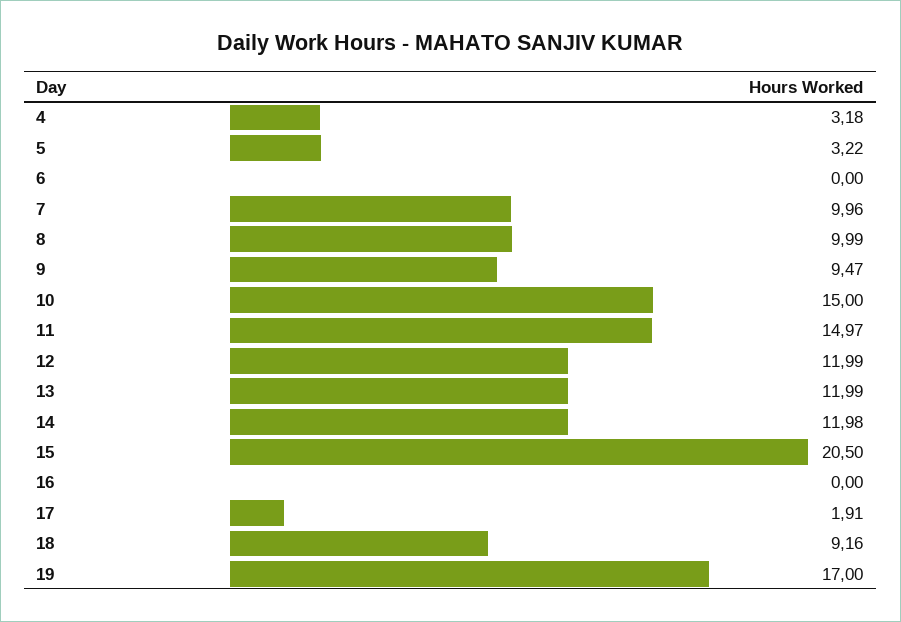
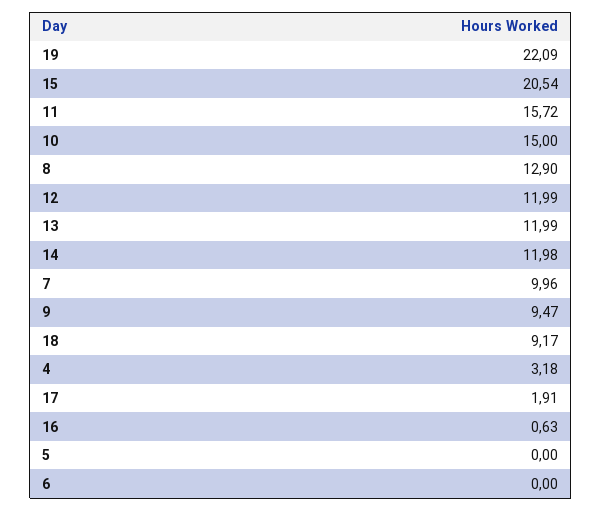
5: 3.22 -> 0
8: 9.99 -> 12.9
11: 14.97 -> 15.72
15: 20.5 -> 20.54
16: 0 -> 0.63
18: 9.16 -> 9.17
19: 17 -> 22.09

